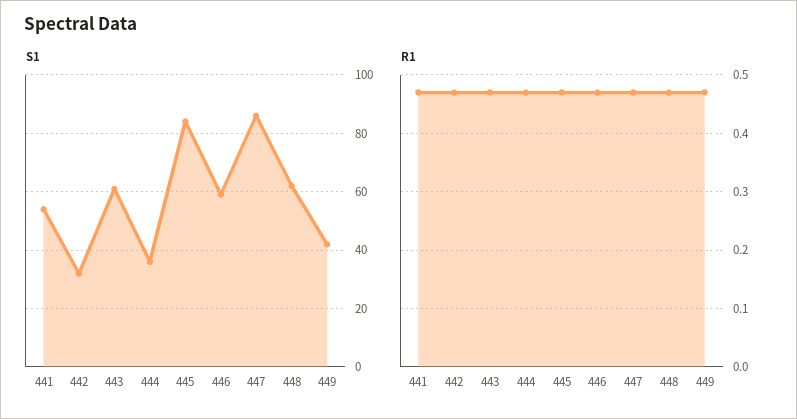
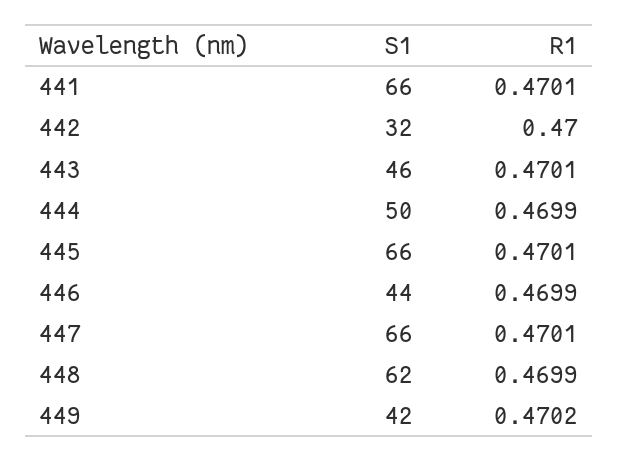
S1, 441: 55 -> 66
S1, 443: 60 -> 46
S1, 444: 35 -> 50
S1, 445: 85 -> 66
S1, 446: 60 -> 44
S1, 447: 85 -> 66

